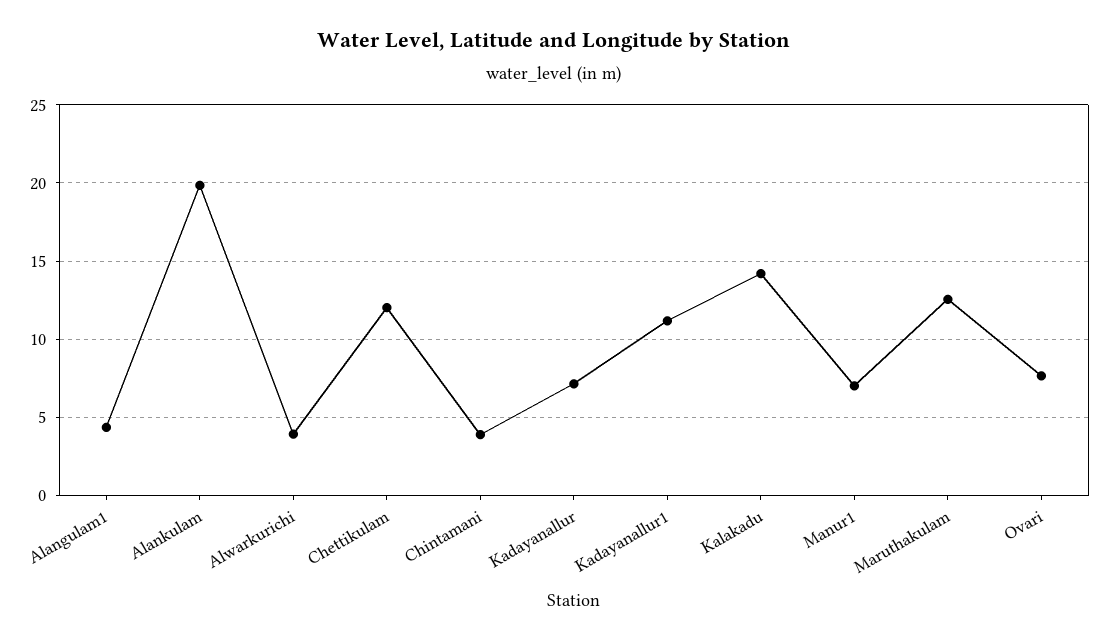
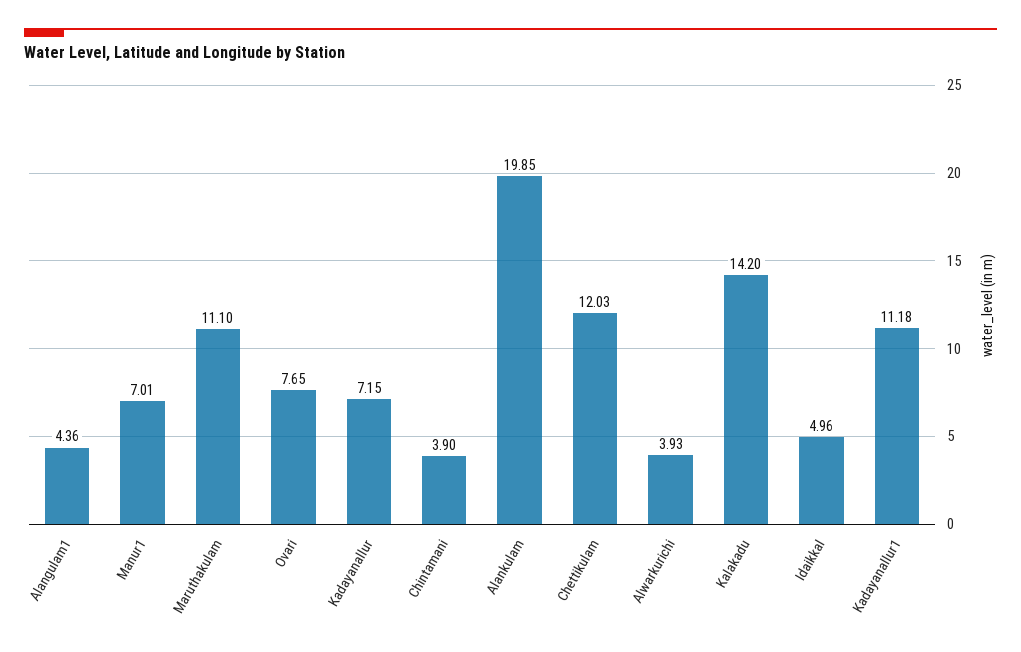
Maruthakulam: 12.5 -> 11.1
Idaikkal: none -> 4.96

